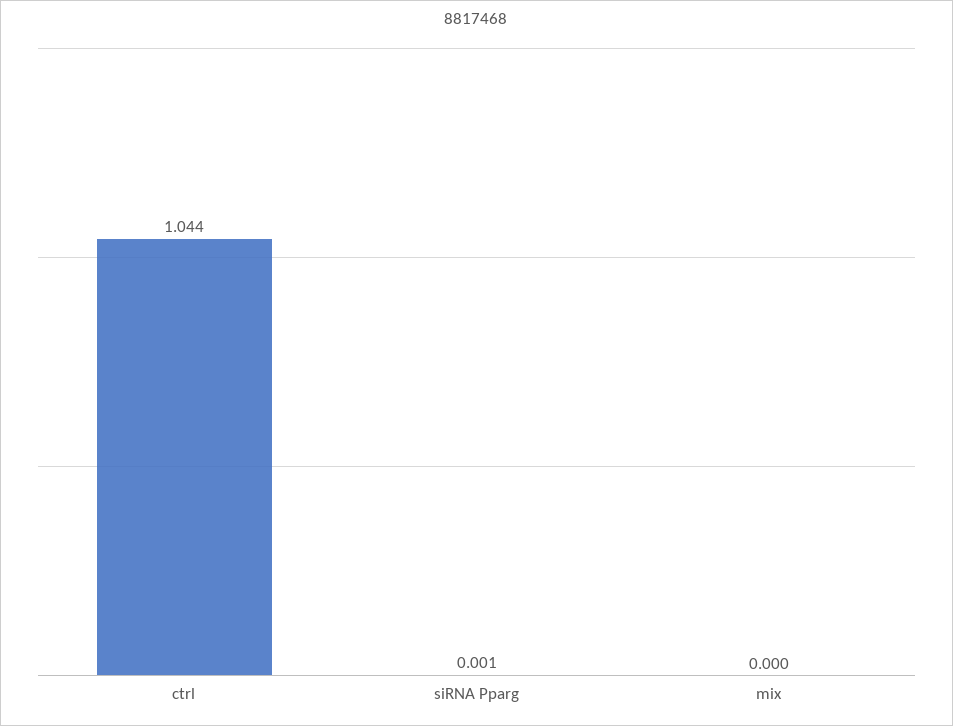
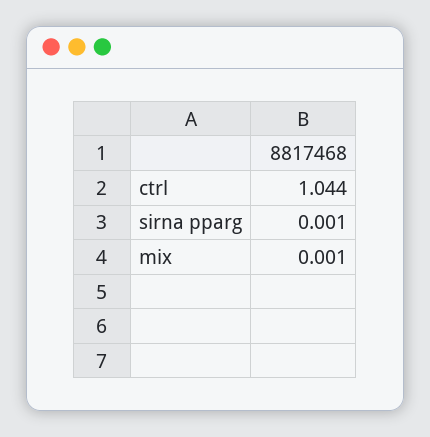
mix: 0 -> 0.001

